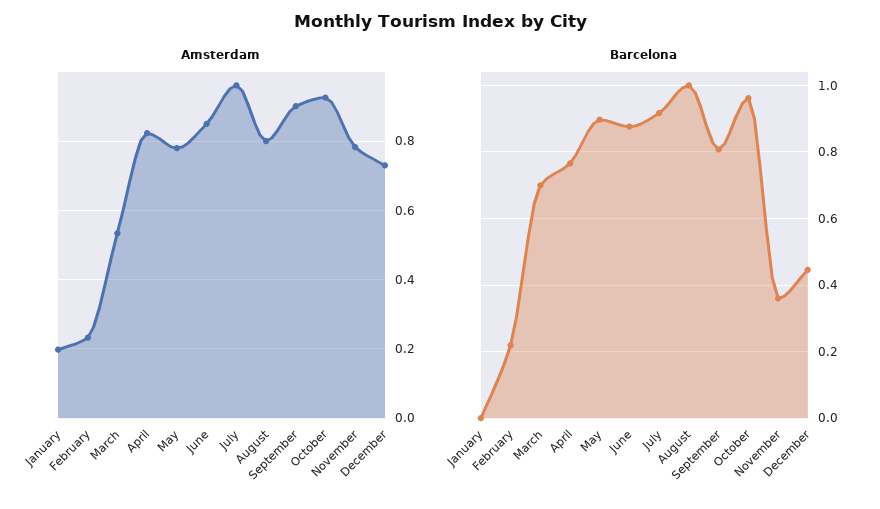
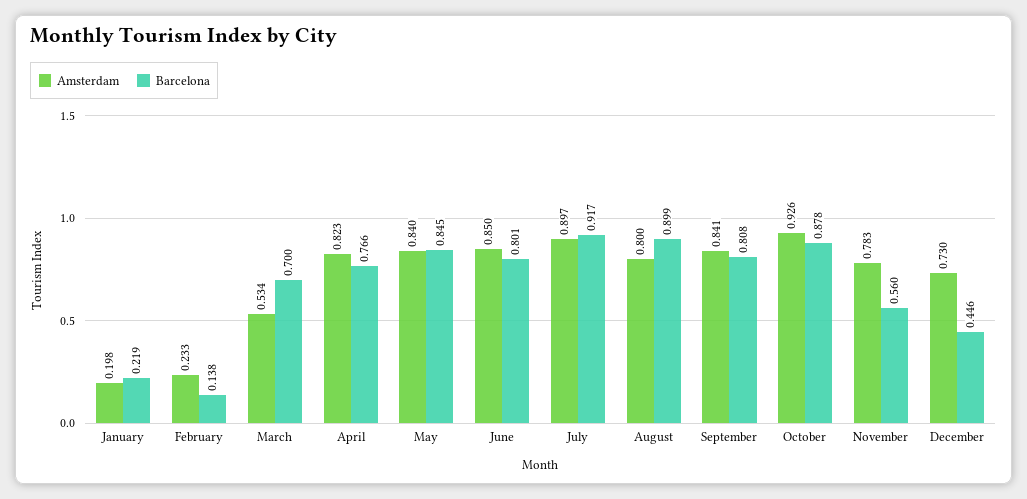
Amsterdam, May: 0.78 -> 0.84
Amsterdam, July: 0.96 -> 0.897
Amsterdam, September: 0.9 -> 0.841
Barcelona, January: 0 -> 0.219
Barcelona, February: 0.22 -> 0.138
Barcelona, May: 0.9 -> 0.845
Barcelona, June: 0.88 -> 0.801
Barcelona, August: 1 -> 0.899
Barcelona, October: 0.96 -> 0.878
Barcelona, November: 0.36 -> 0.56

